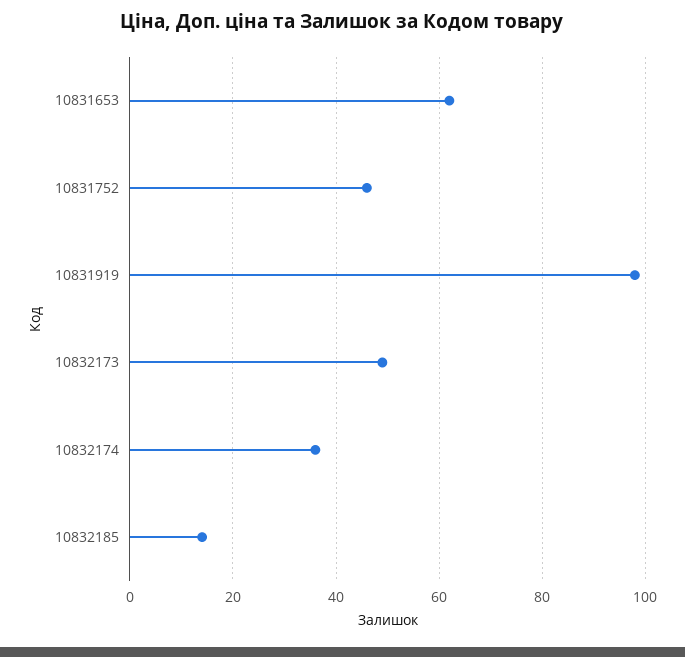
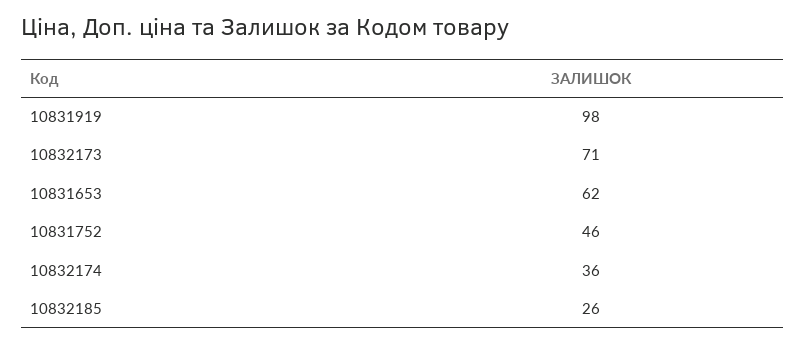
10832173: 50 -> 71
10832185: 15 -> 26

